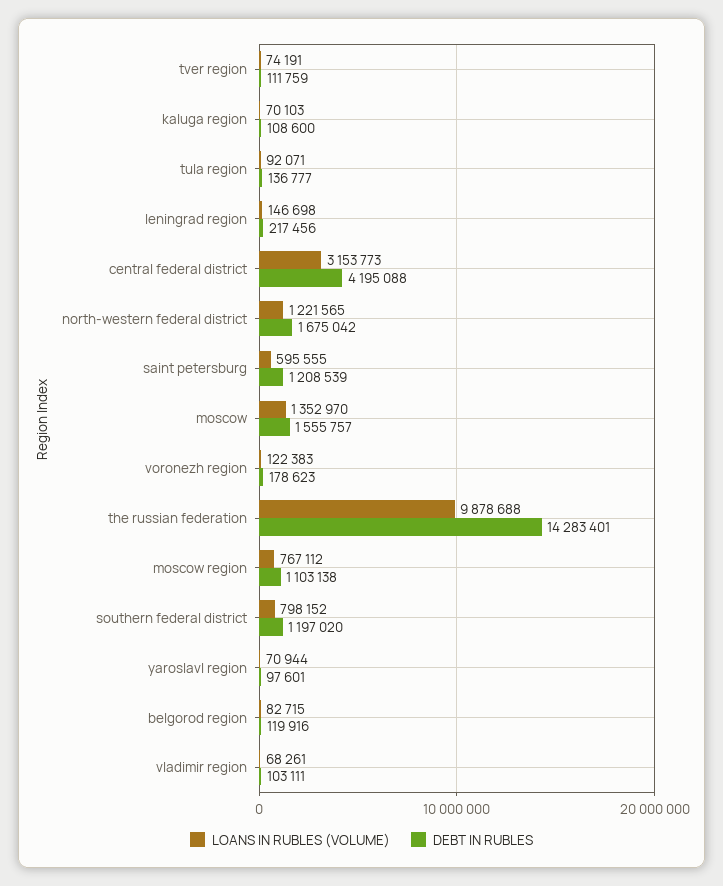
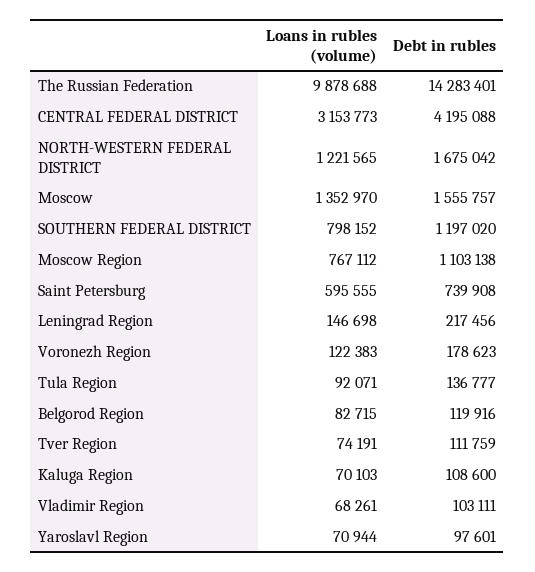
DEBT IN RUBLES, saint petersburg: 1208539 -> 739908

